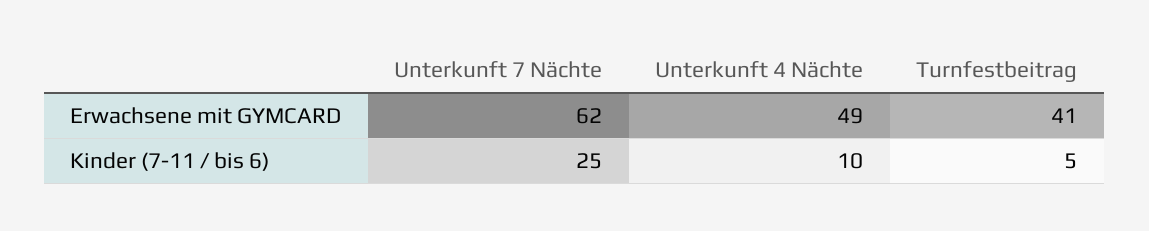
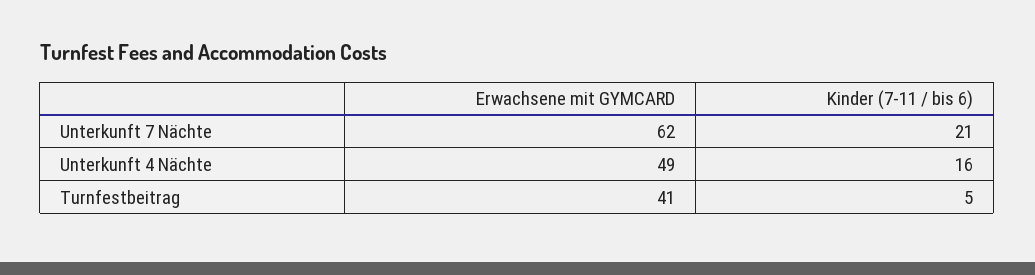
Unterkunft 7 Nächte, Kinder (7-11 / bis 6): 25 -> 21
Unterkunft 4 Nächte, Kinder (7-11 / bis 6): 10 -> 16

